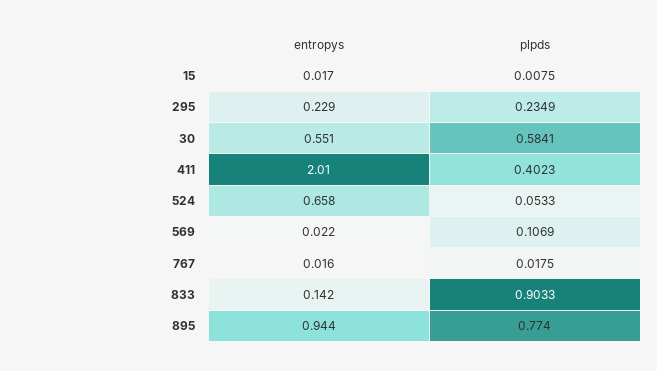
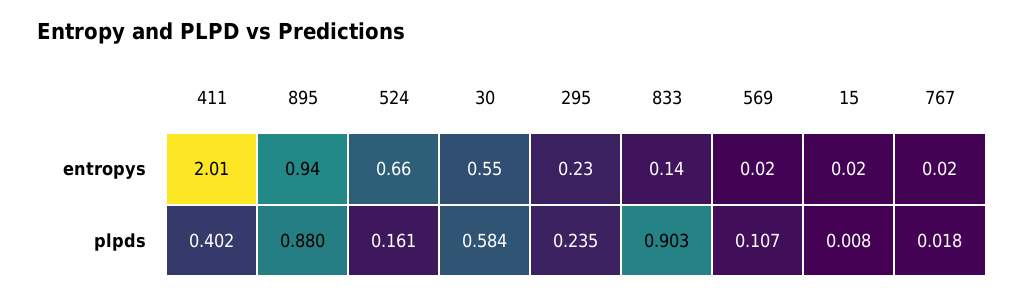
plpds, 524: 0.0533 -> 0.161
plpds, 895: 0.774 -> 0.88

